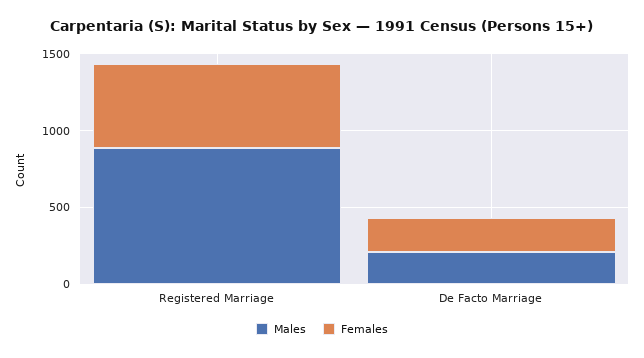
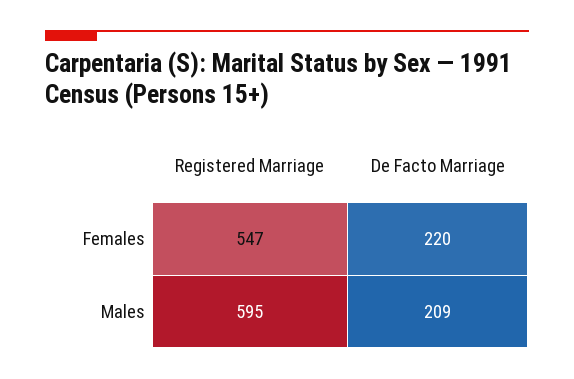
Males, Registered Marriage: 900 -> 595

